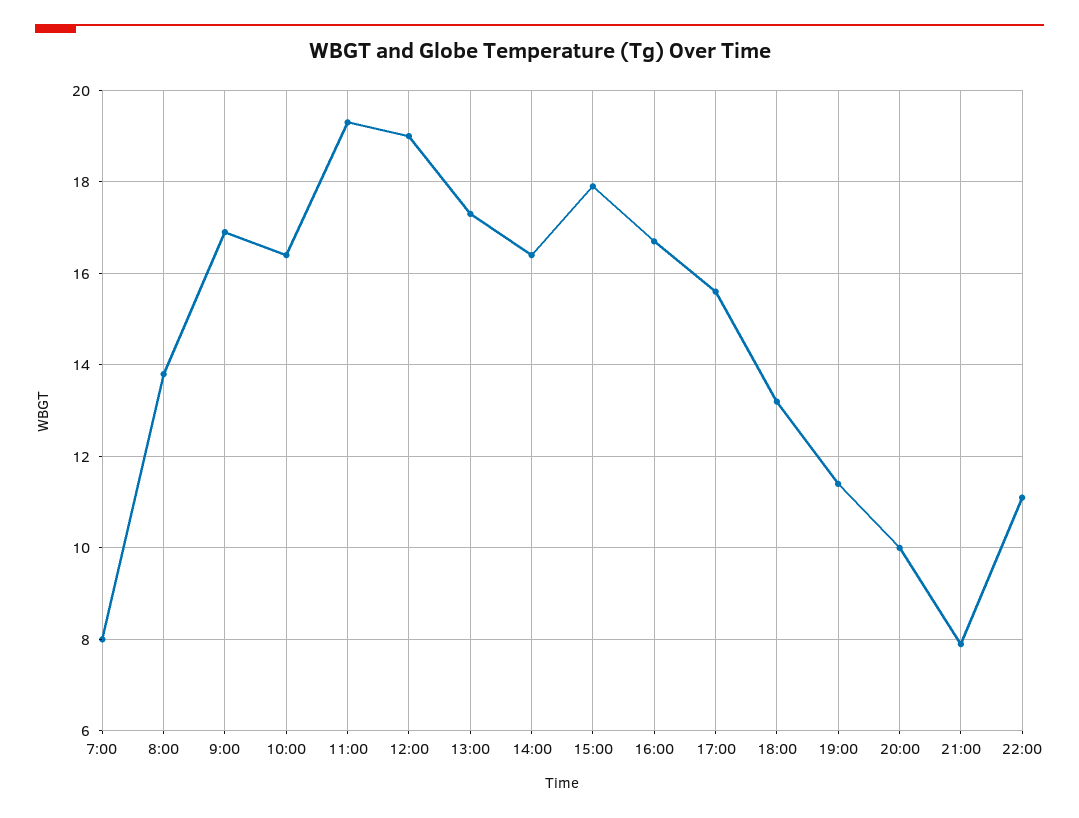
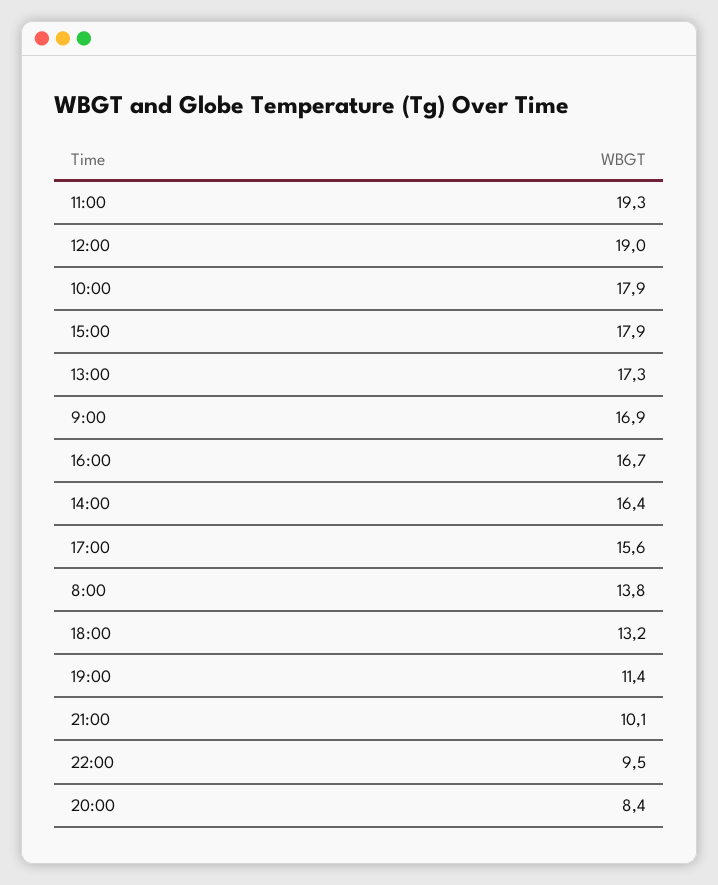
7:00: 8 -> none
10:00: 16.5 -> 17.9
20:00: 10 -> 8.4
21:00: 8 -> 10.1
22:00: 11 -> 9.5

